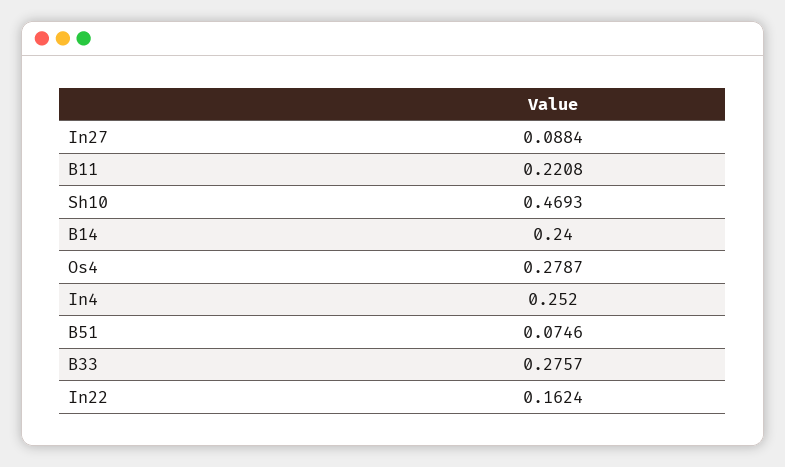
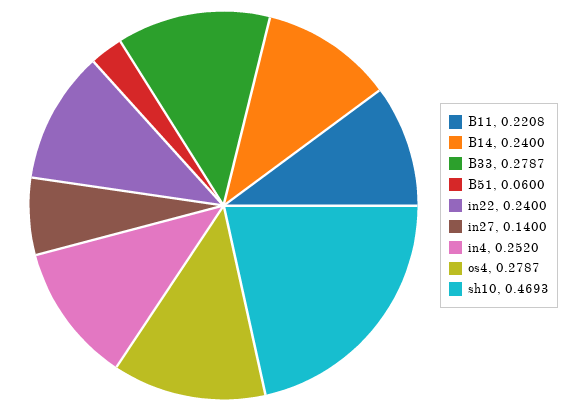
In27: 0.0884 -> 0.14
B51: 0.0746 -> 0.06
B33: 0.2757 -> 0.2787
In22: 0.1624 -> 0.24

